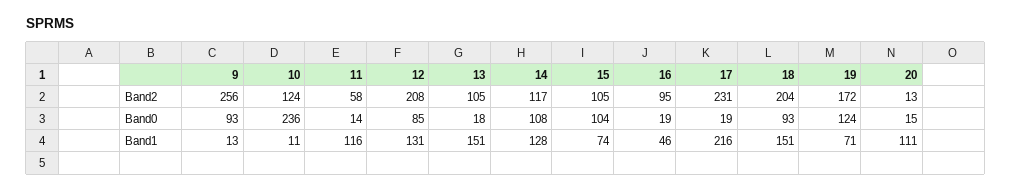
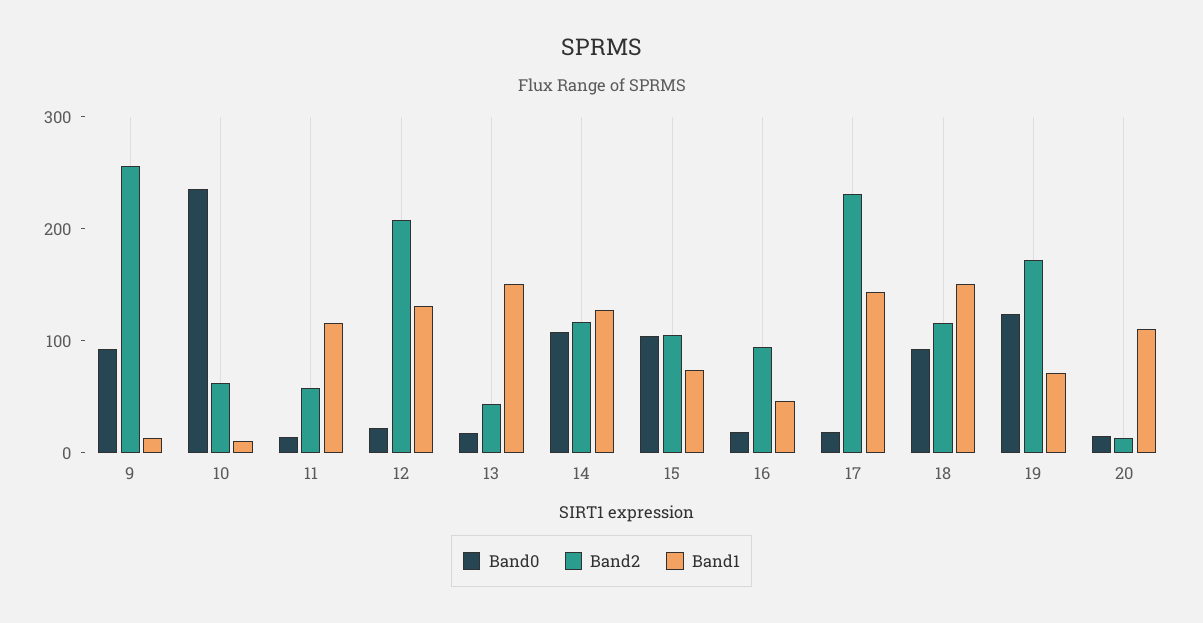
Band2, 10: 124 -> 60
Band2, 13: 105 -> 40
Band2, 18: 204 -> 120
Band0, 12: 85 -> 20
Band1, 17: 216 -> 140

